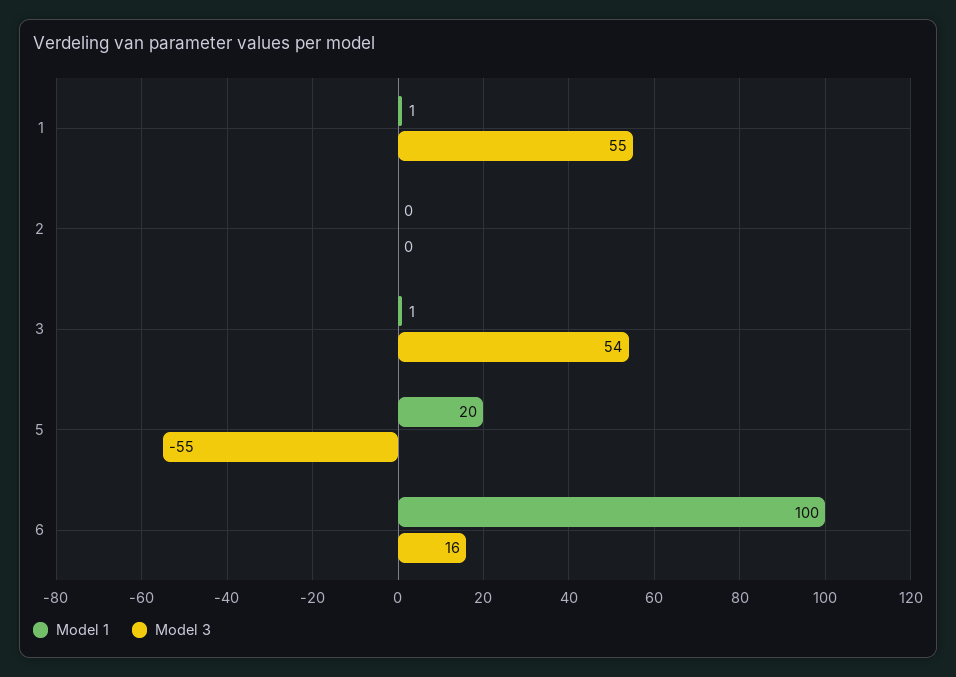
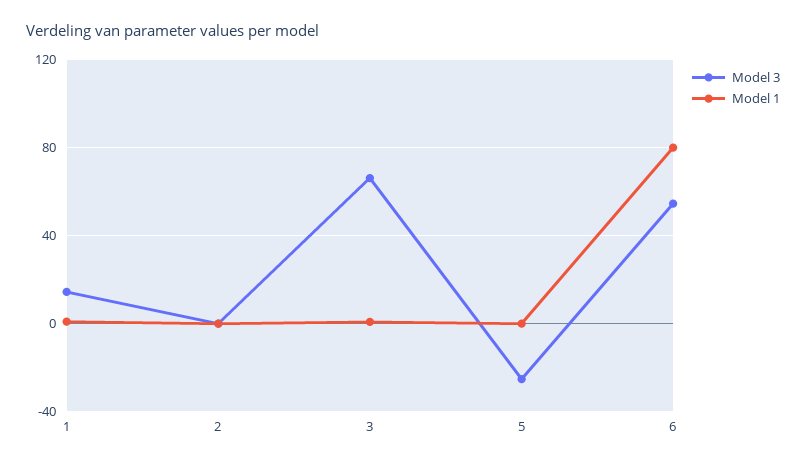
Model 3, 1: 55 -> 15
Model 3, 3: 54 -> 65
Model 1, 5: 20 -> 0
Model 3, 5: -55 -> -25
Model 1, 6: 100 -> 80
Model 3, 6: 16 -> 55

